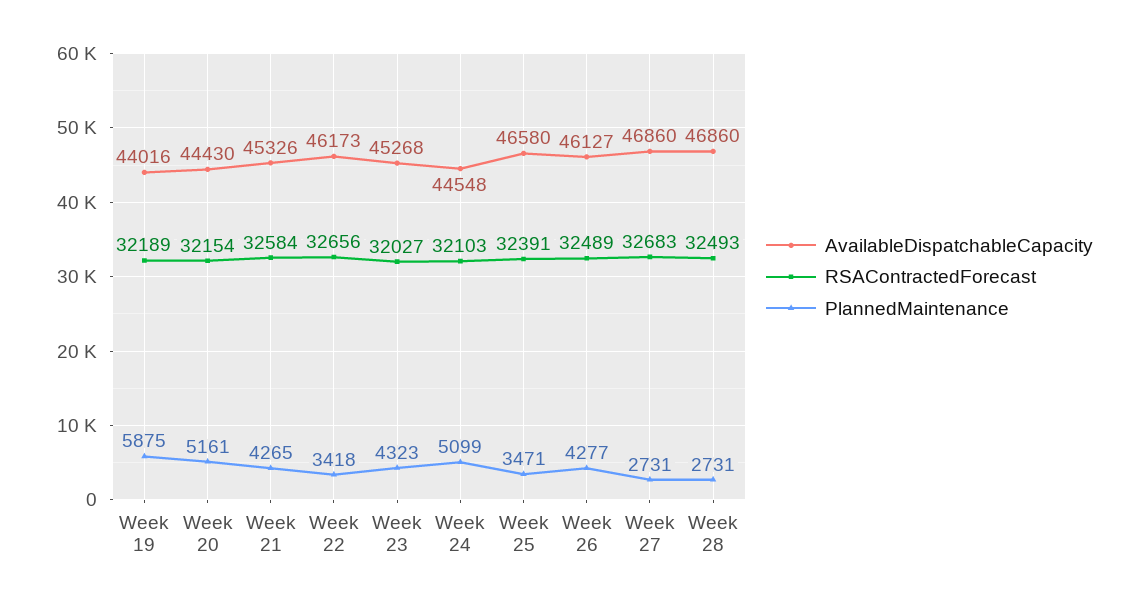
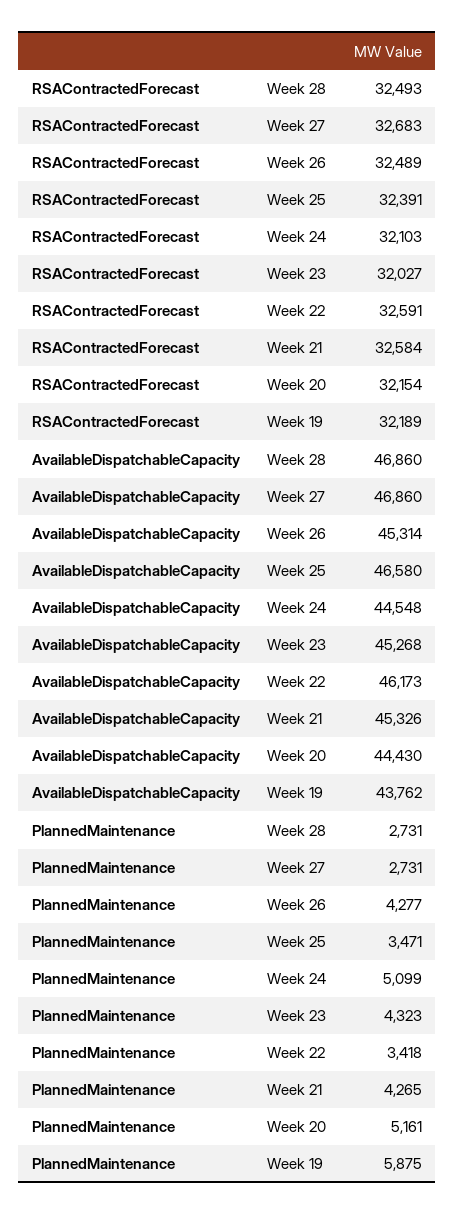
AvailableDispatchableCapacity, Week 19: 44016 -> 43762
RSAContractedForecast, Week 22: 32656 -> 32591
AvailableDispatchableCapacity, Week 26: 46127 -> 45314

